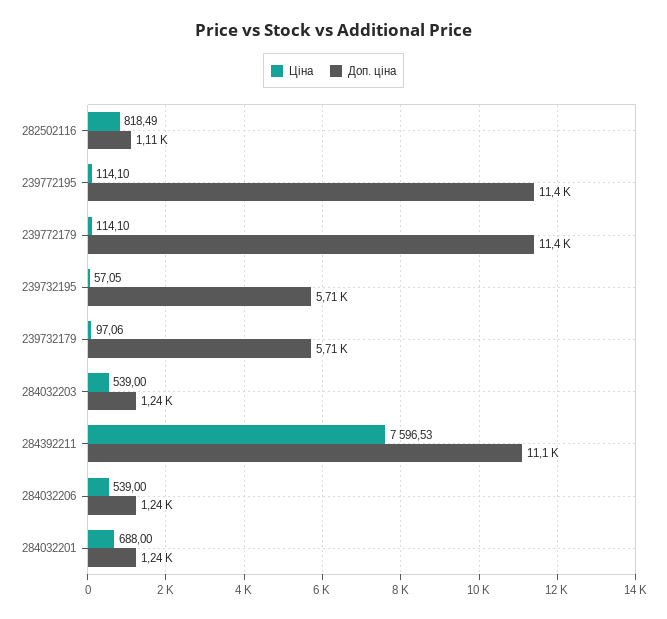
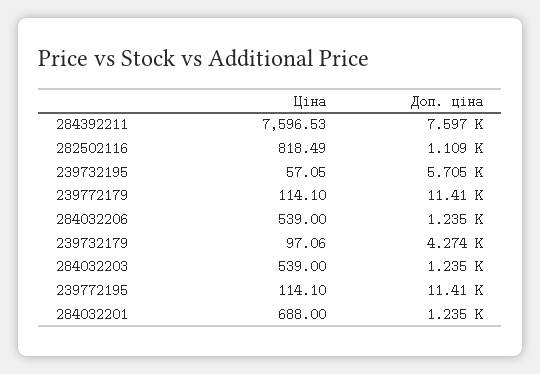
Доп. ціна, 239732179: 5710 -> 4274
Доп. ціна, 284392211: 11100 -> 7597

